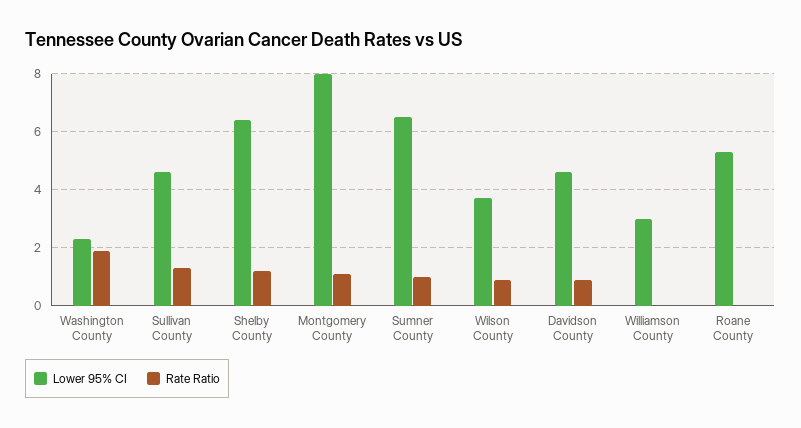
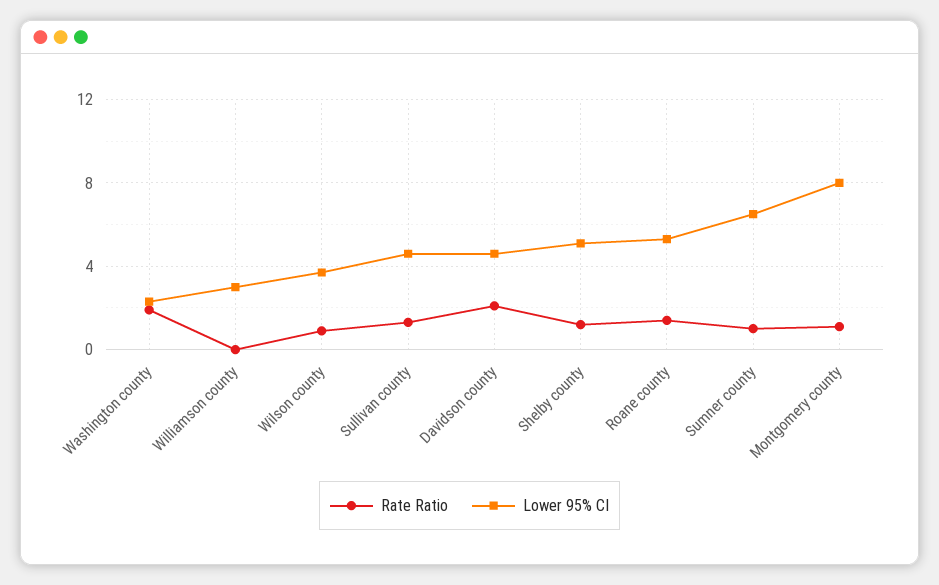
Lower 95% CI, Shelby County: 6.5 -> 5
Rate Ratio, Davidson County: 1 -> 2
Rate Ratio, Roane County: 0 -> 1.5

